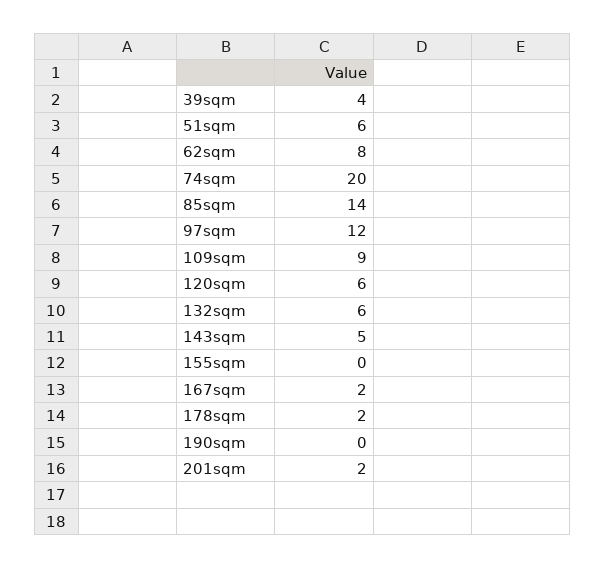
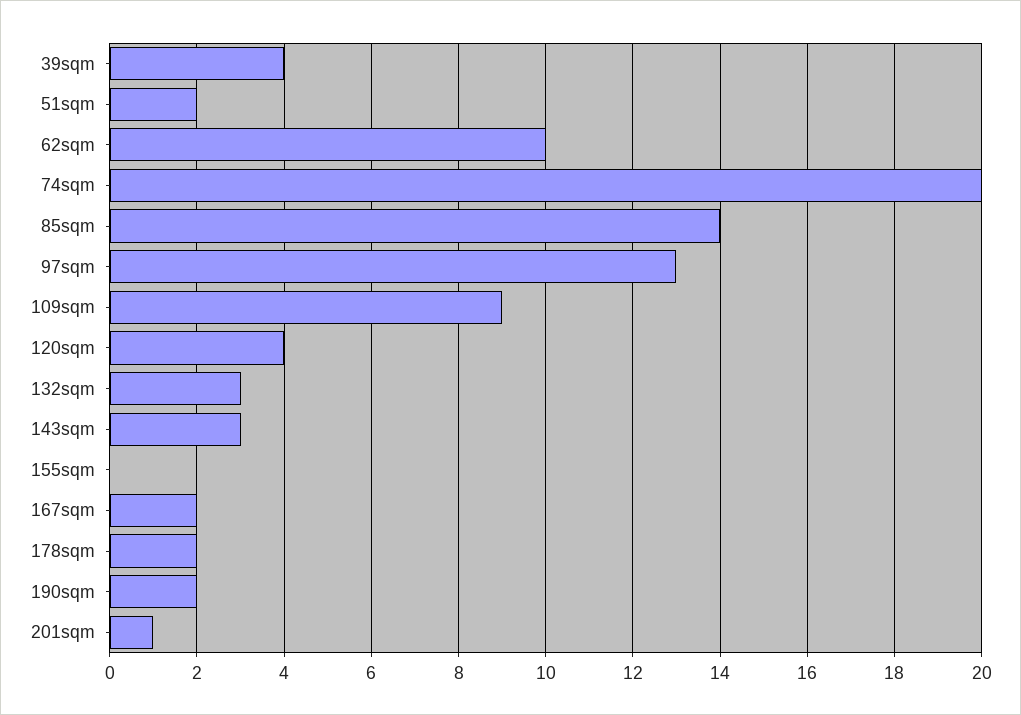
51sqm: 6 -> 2
62sqm: 8 -> 10
97sqm: 12 -> 13
120sqm: 6 -> 4
132sqm: 6 -> 3
143sqm: 5 -> 3
190sqm: 0 -> 2
201sqm: 2 -> 1

